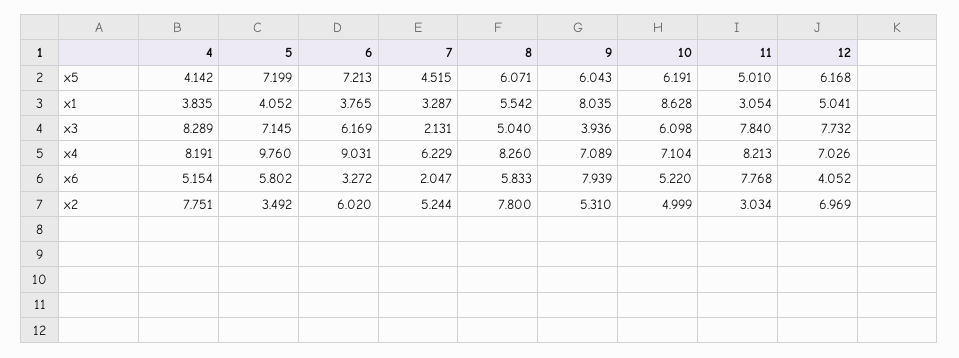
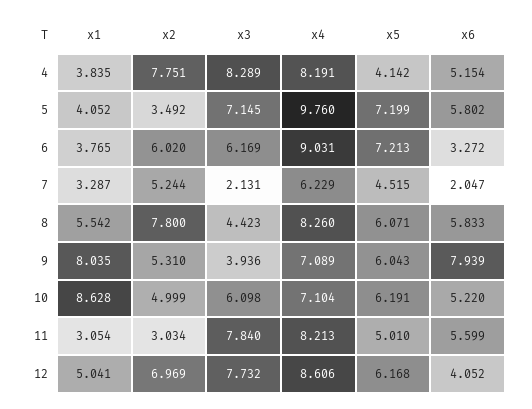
8, x3: 5.04 -> 4.423
12, x4: 7.026 -> 8.606
11, x6: 7.768 -> 5.599

